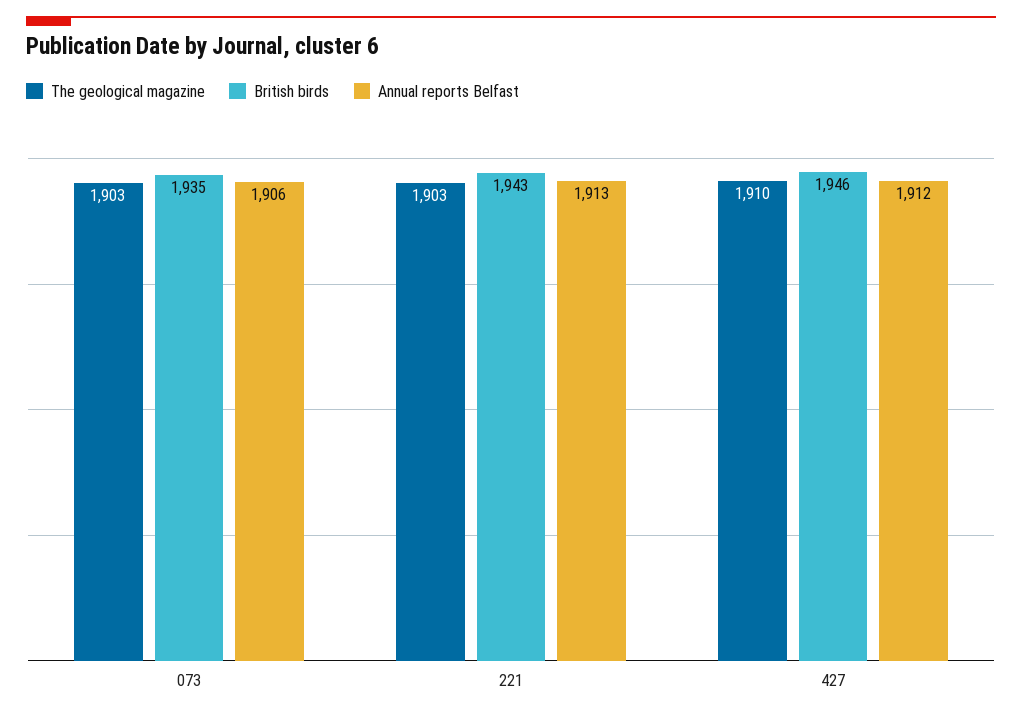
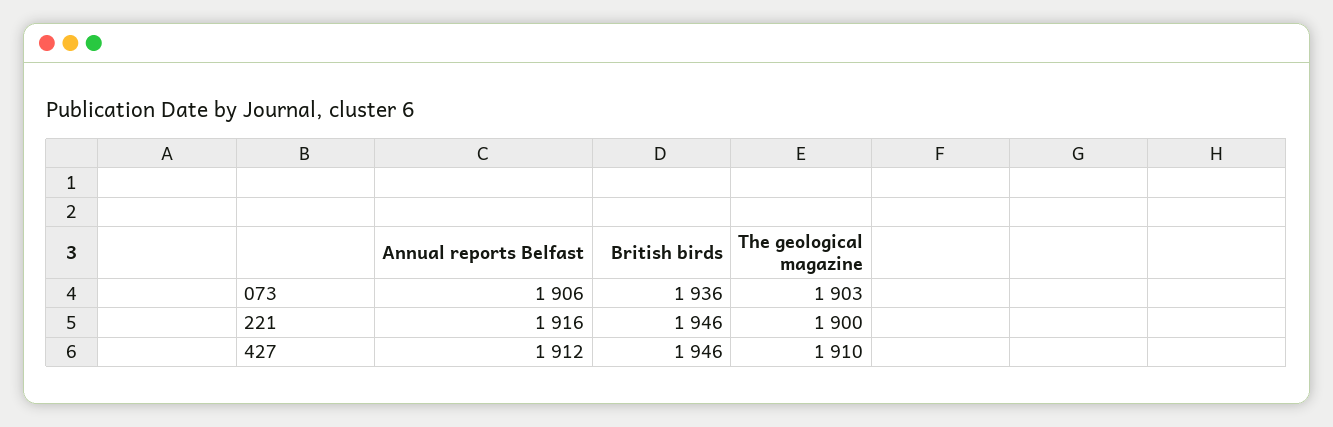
British birds, 073: 1935 -> 1936
The geological magazine, 221: 1903 -> 1900
British birds, 221: 1943 -> 1946
Annual reports Belfast, 221: 1913 -> 1916

